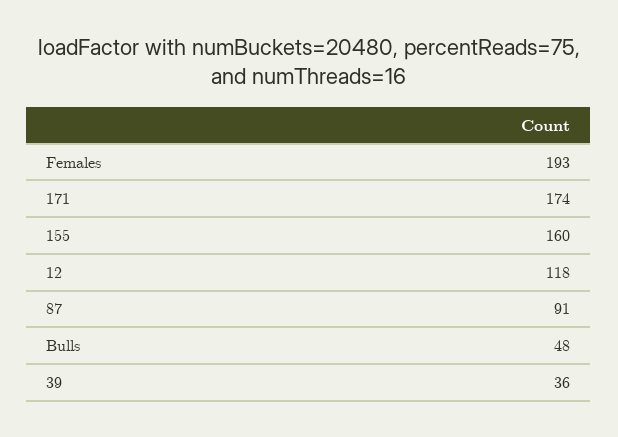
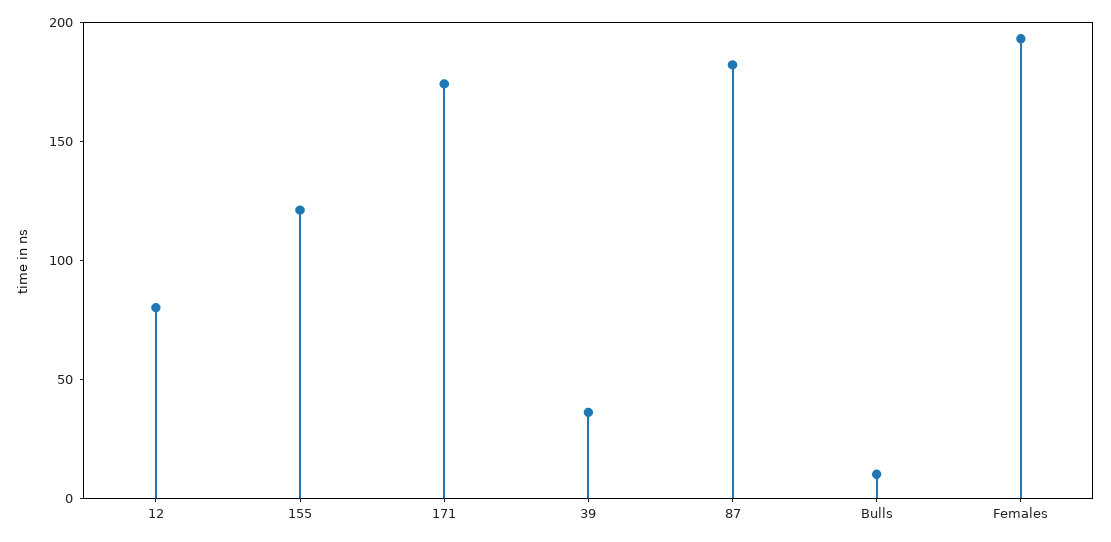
155: 160 -> 120
12: 118 -> 80
87: 91 -> 180
Bulls: 48 -> 10

